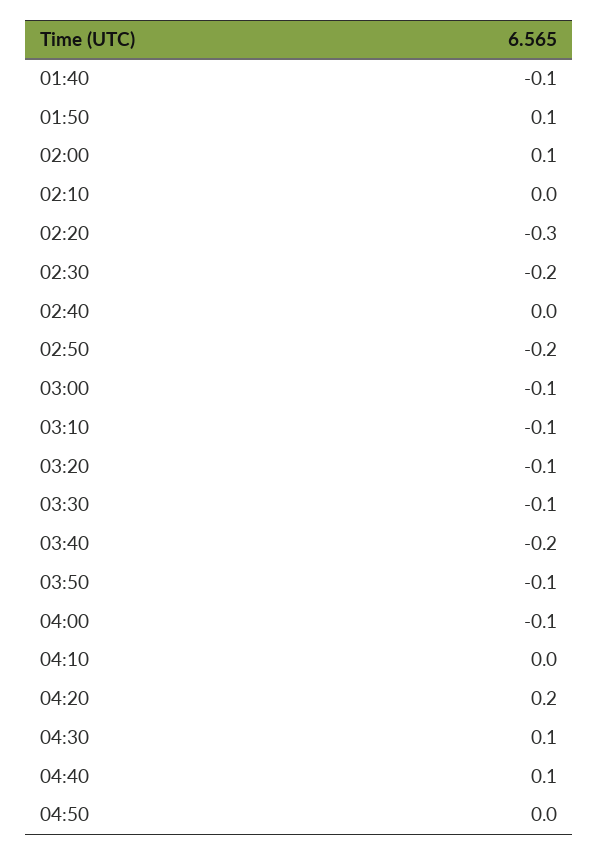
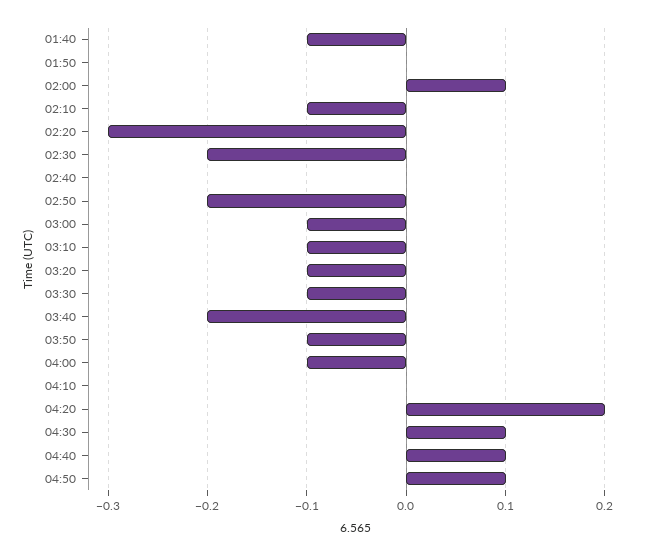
01:50: 0.1 -> 0
02:10: 0 -> -0.1
04:50: 0 -> 0.1

